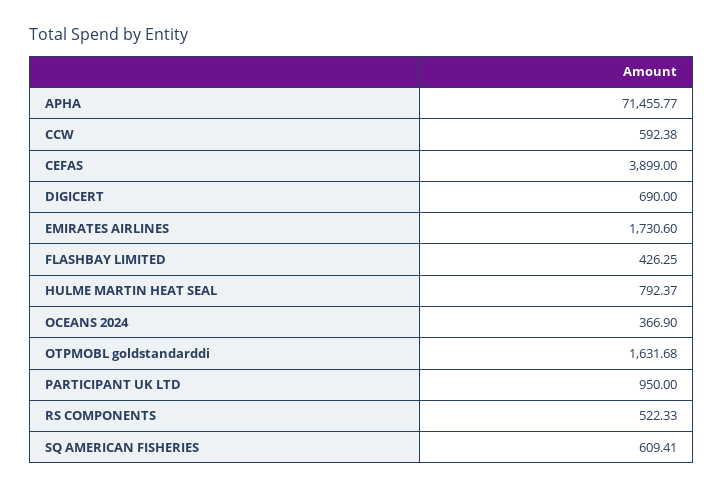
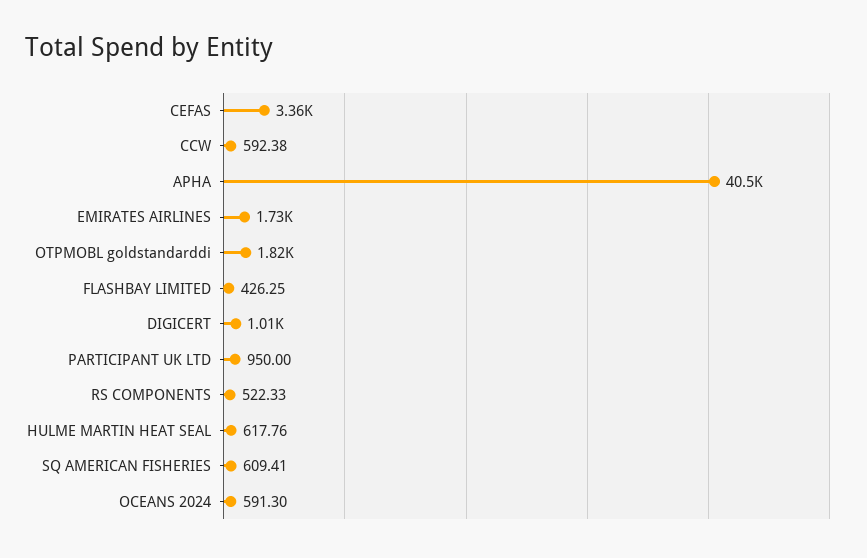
APHA: 71455.77 -> 40500
CEFAS: 3899 -> 3360
DIGICERT: 690 -> 1010
HULME MARTIN HEAT SEAL: 792.37 -> 617.76
OCEANS 2024: 366.9 -> 591.3
OTPMOBL goldstandarddi: 1631.68 -> 1820

